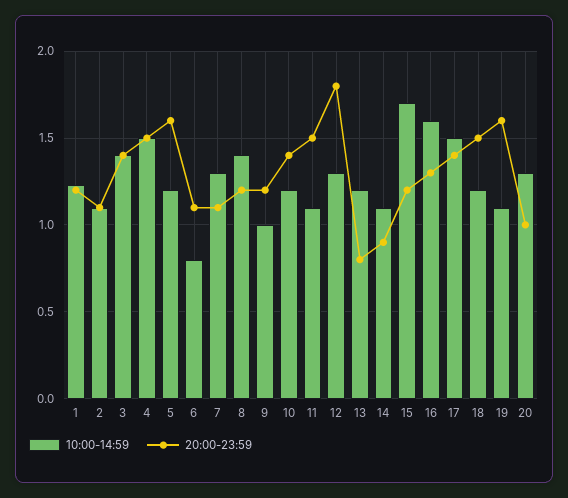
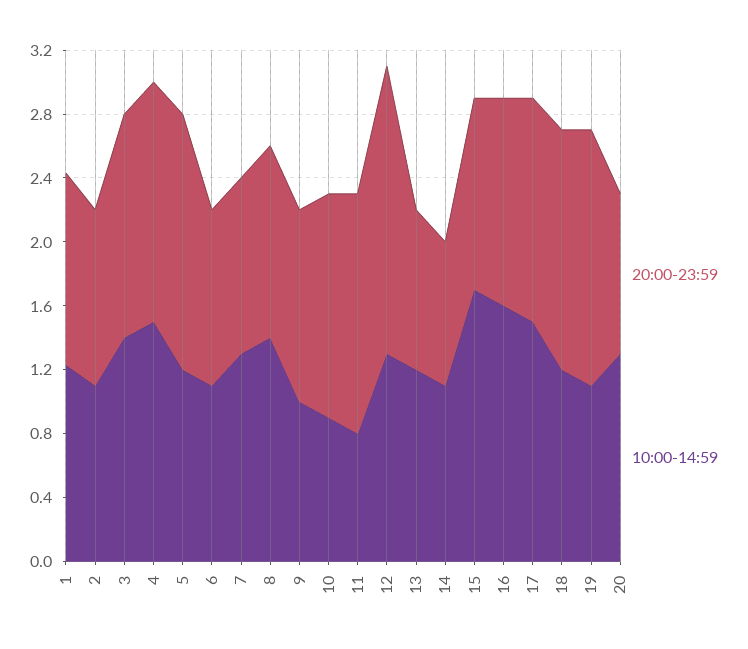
10:00-14:59, 6: 0.8 -> 1.1
10:00-14:59, 10: 1.2 -> 0.9
10:00-14:59, 11: 1.1 -> 0.8
20:00-23:59, 13: 0.8 -> 1

